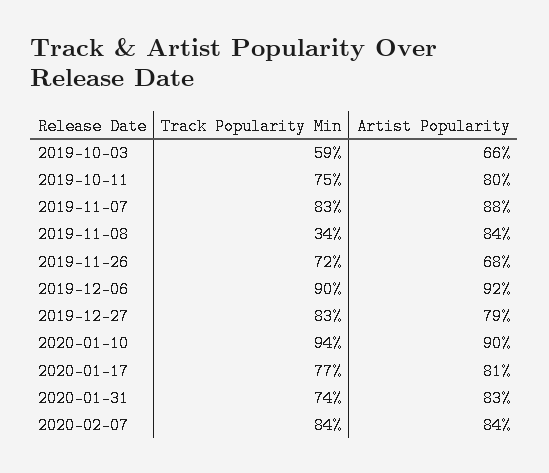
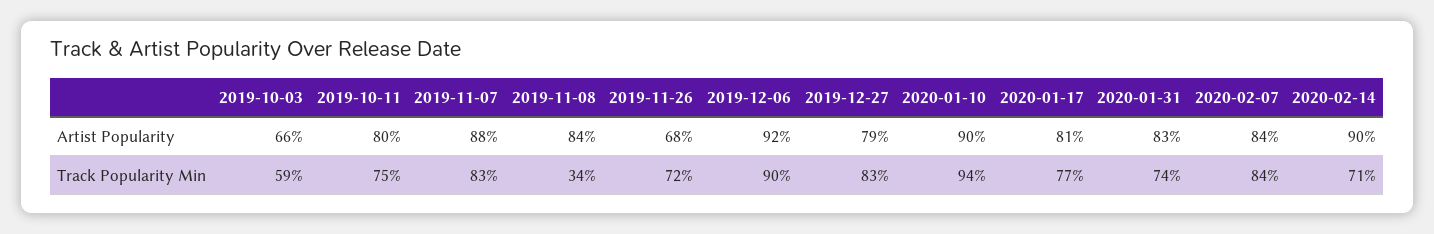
Artist Popularity, 2020-02-14: none -> 90
Track Popularity Min, 2020-02-14: none -> 71

